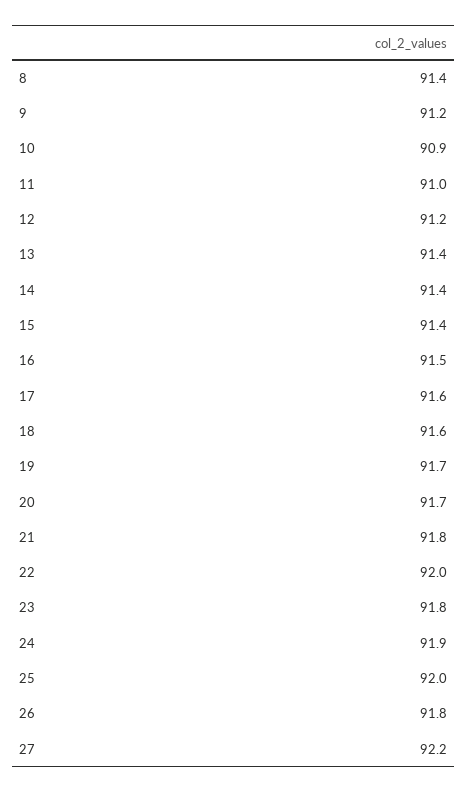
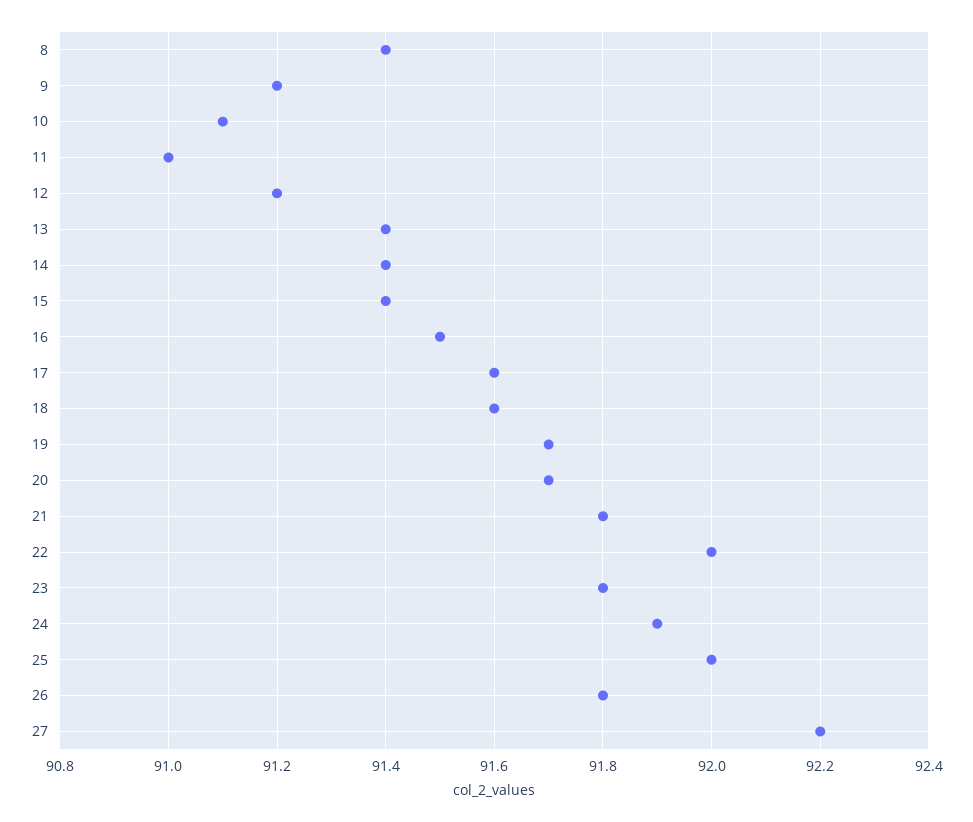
10: 90.9 -> 91.1

